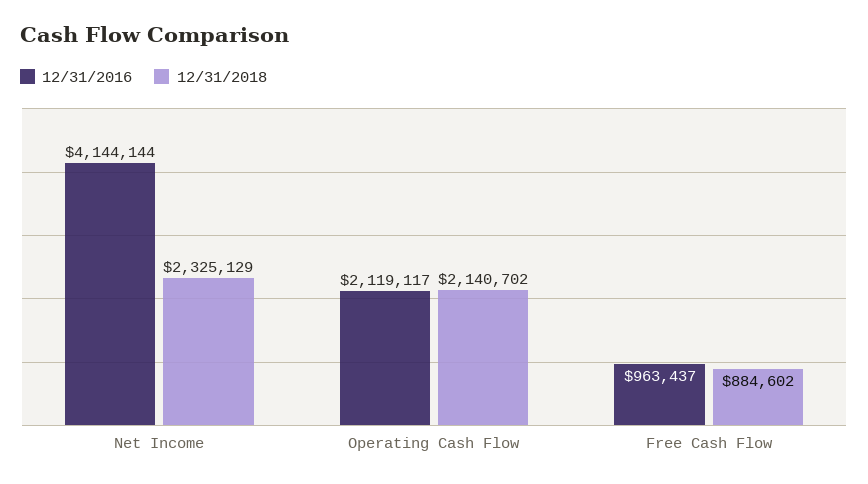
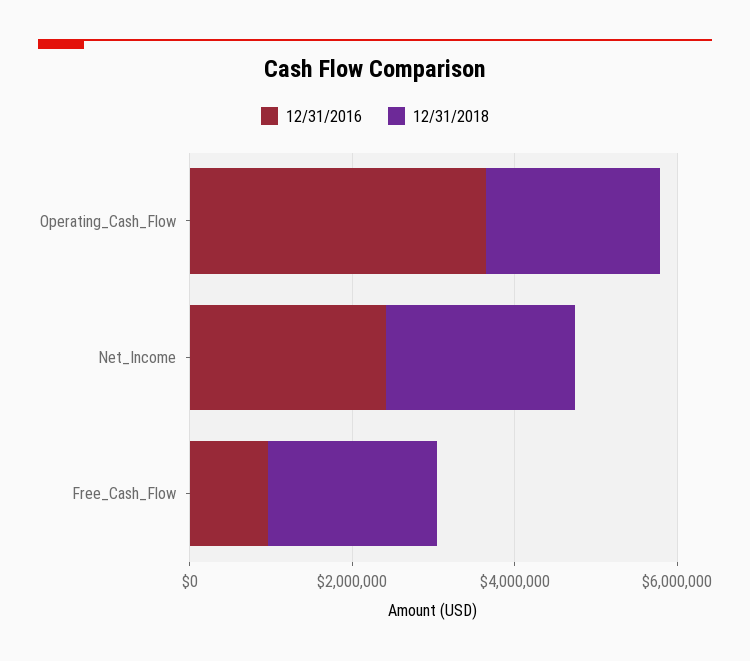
12/31/2016, Net Income: 4144144 -> 2500000
12/31/2016, Operating Cash Flow: 2119117 -> 3500000
12/31/2018, Free Cash Flow: 884602 -> 2000000

